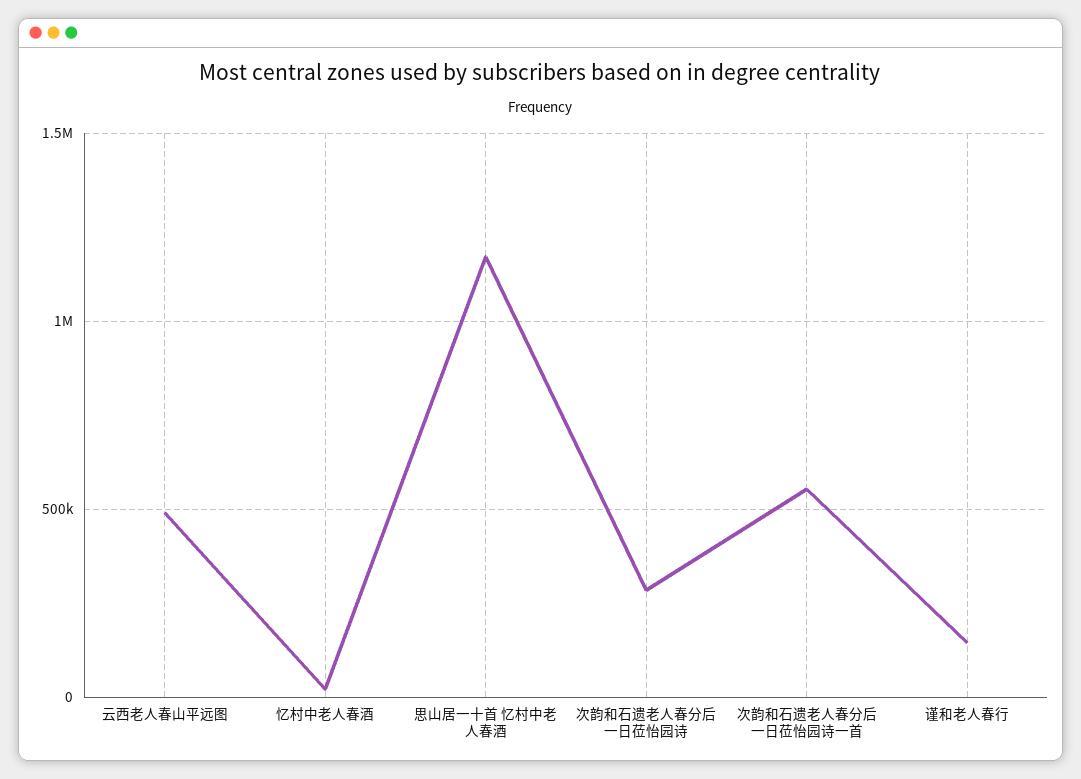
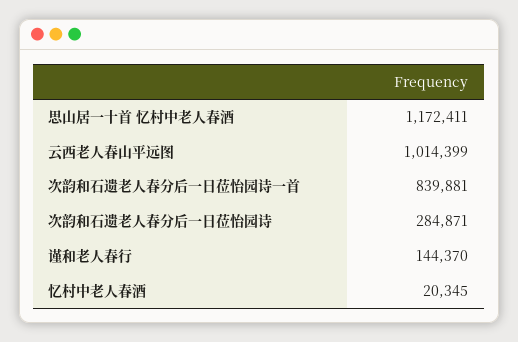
云西老人春山平远图: 500000 -> 1014399
次韵和石遗老人春分后一日莅怡园诗一首: 550000 -> 839881

